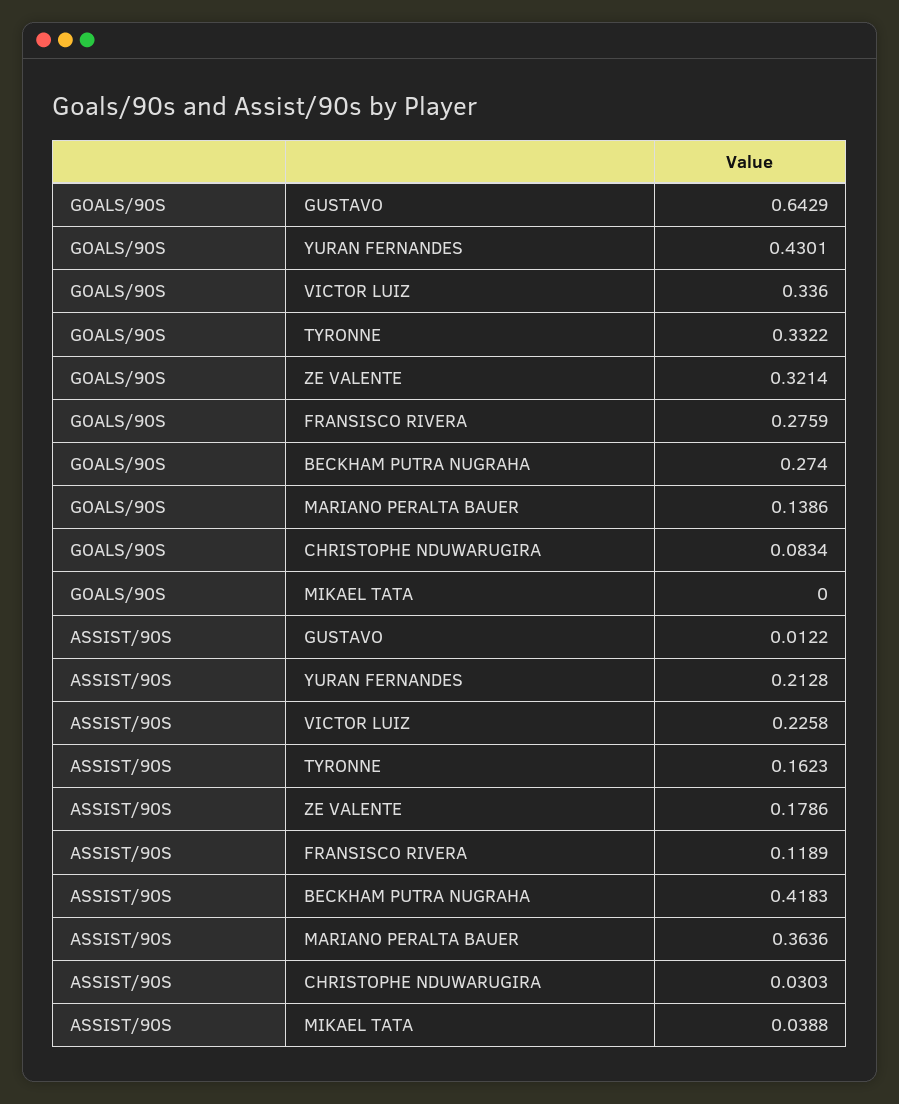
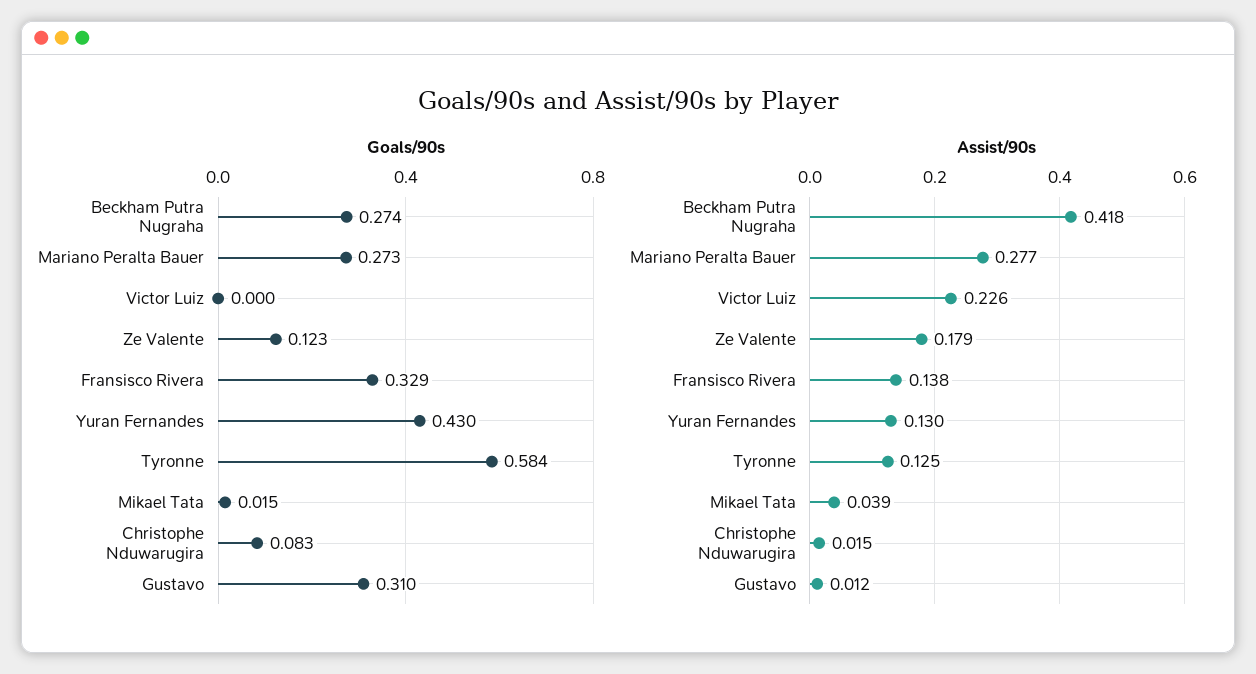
GOALS/90S, GUSTAVO: 0.6429 -> 0.31
GOALS/90S, VICTOR LUIZ: 0.336 -> 0
GOALS/90S, TYRONNE: 0.3322 -> 0.584
GOALS/90S, ZE VALENTE: 0.3214 -> 0.123
GOALS/90S, FRANSISCO RIVERA: 0.2759 -> 0.329
GOALS/90S, MARIANO PERALTA BAUER: 0.1386 -> 0.273
GOALS/90S, MIKAEL TATA: 0 -> 0.015
ASSIST/90S, YURAN FERNANDES: 0.2128 -> 0.13
ASSIST/90S, TYRONNE: 0.1623 -> 0.125
ASSIST/90S, FRANSISCO RIVERA: 0.1189 -> 0.138
ASSIST/90S, MARIANO PERALTA BAUER: 0.3636 -> 0.277
ASSIST/90S, CHRISTOPHE NDUWARUGIRA: 0.0303 -> 0.015

